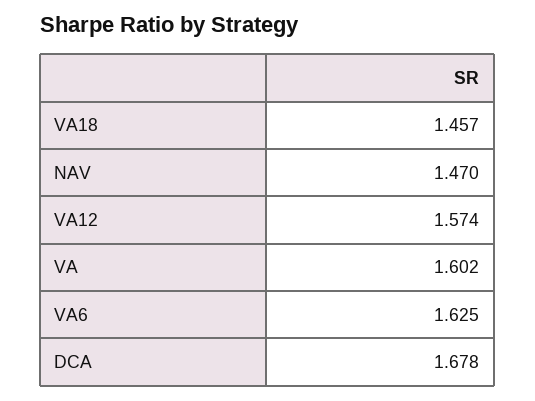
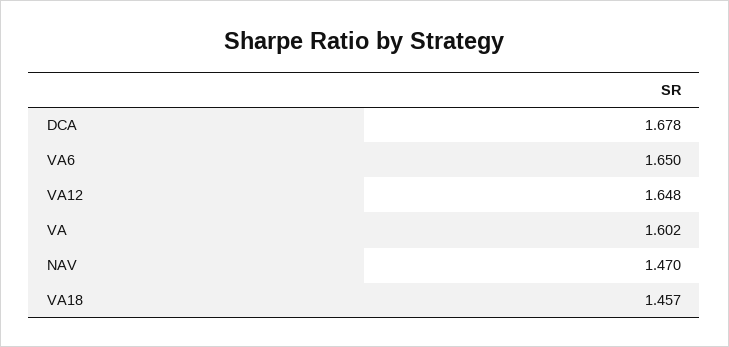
VA12: 1.574 -> 1.648
VA6: 1.625 -> 1.65

